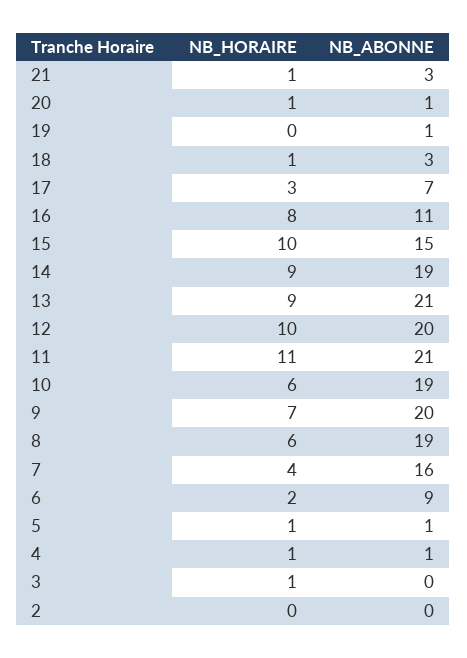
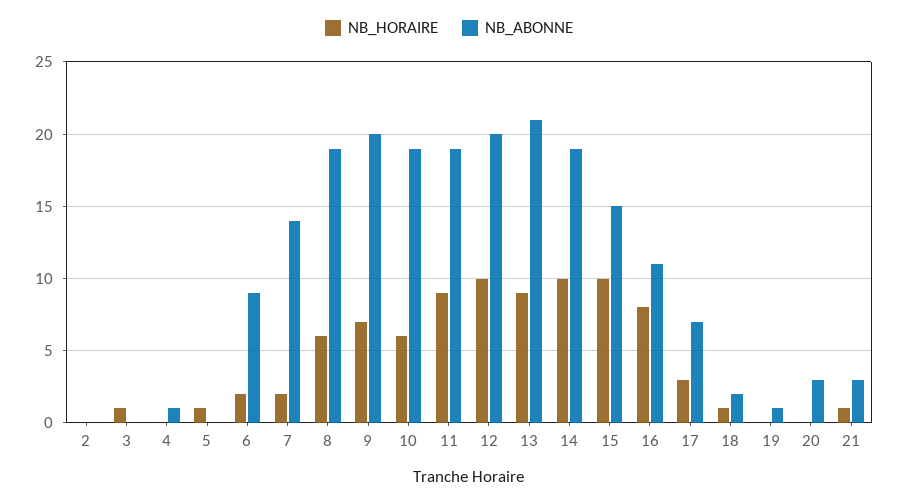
NB_HORAIRE, 20: 1 -> 0
NB_ABONNE, 20: 1 -> 3
NB_ABONNE, 18: 3 -> 2
NB_HORAIRE, 14: 9 -> 10
NB_HORAIRE, 11: 11 -> 9
NB_ABONNE, 11: 21 -> 19
NB_HORAIRE, 7: 4 -> 2
NB_ABONNE, 7: 16 -> 14
NB_ABONNE, 5: 1 -> 0
NB_HORAIRE, 4: 1 -> 0

